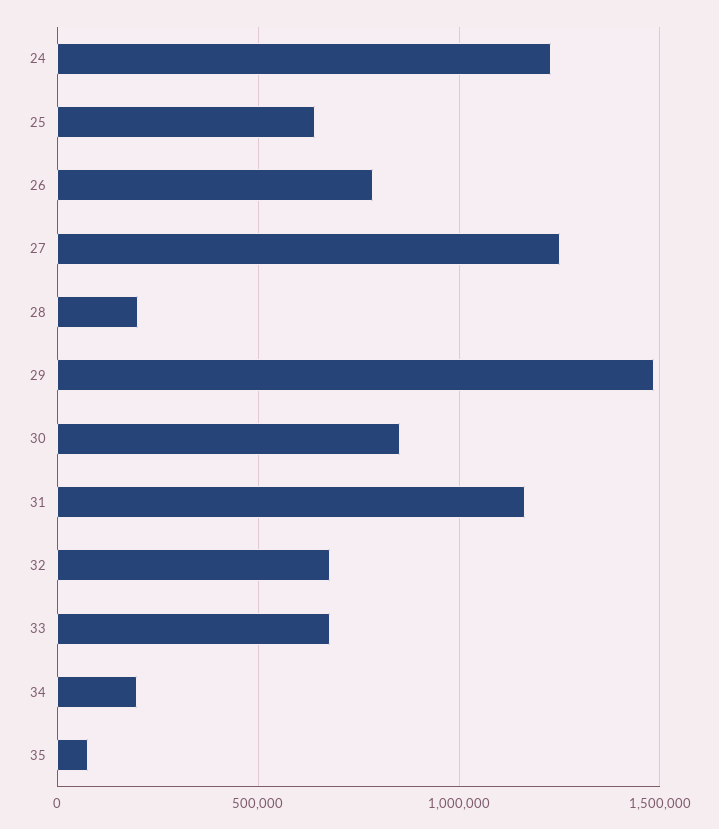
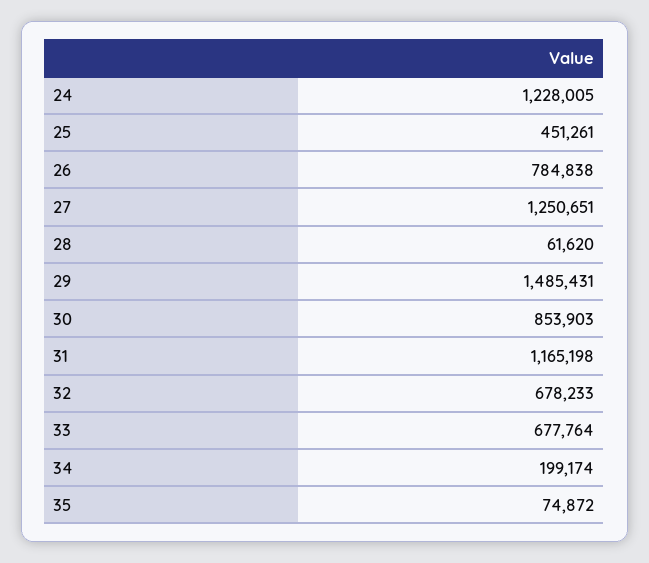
25: 650000 -> 451261
28: 200000 -> 61620

